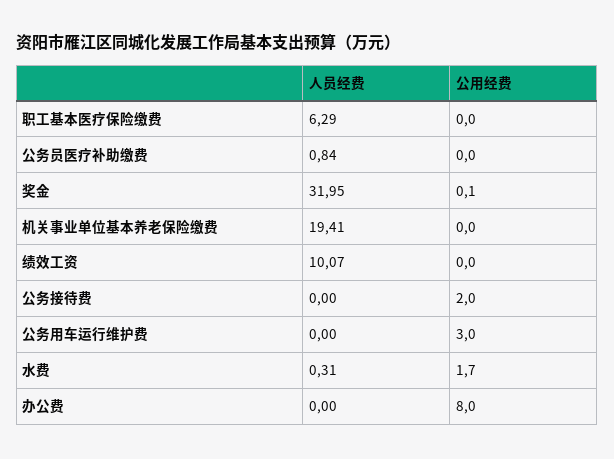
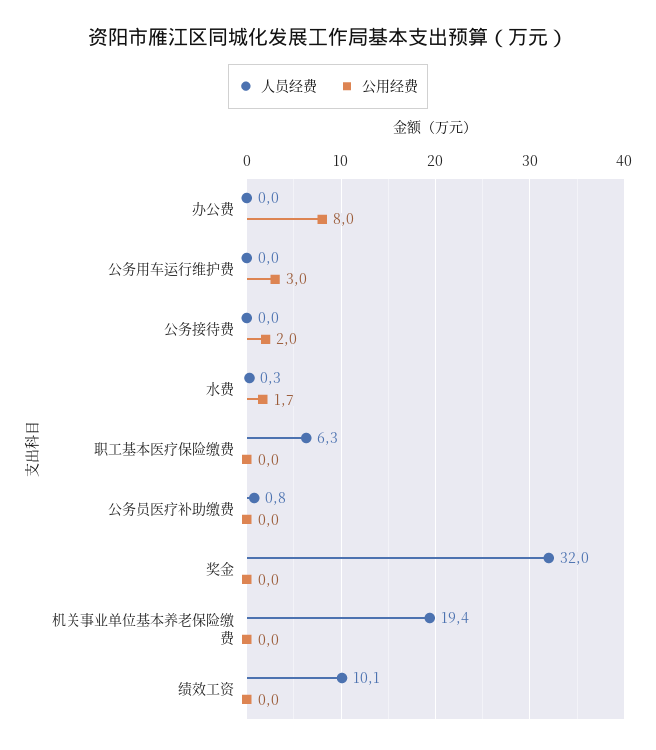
公用经费, 奖金: 0.1 -> 0

